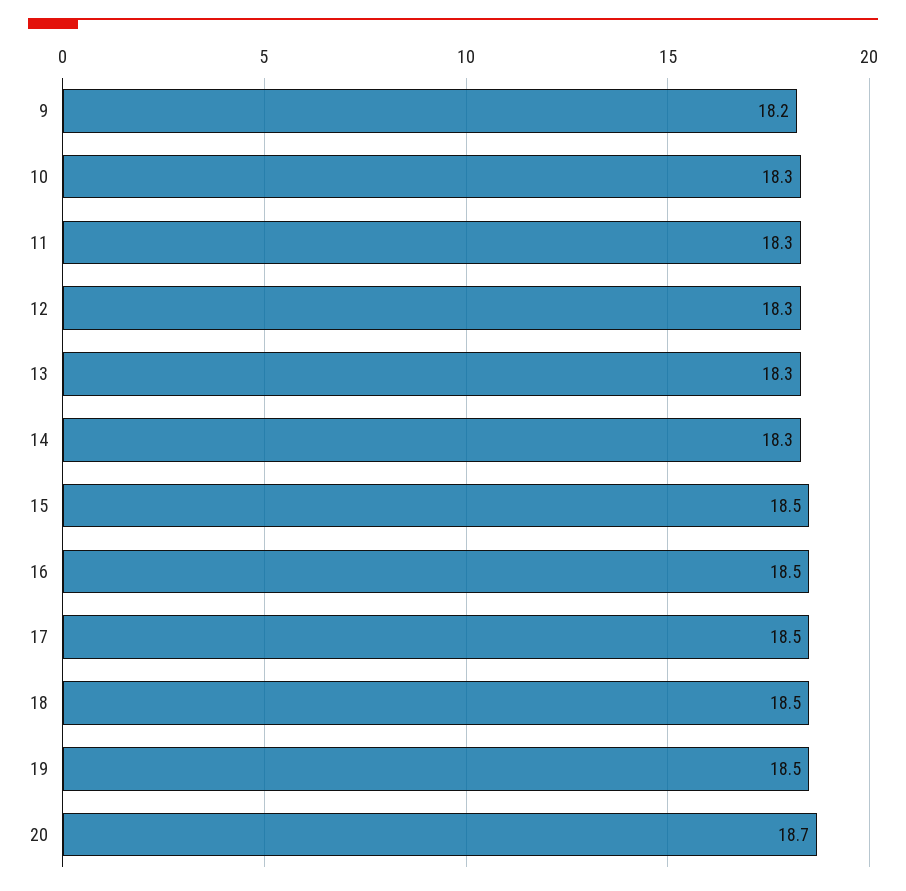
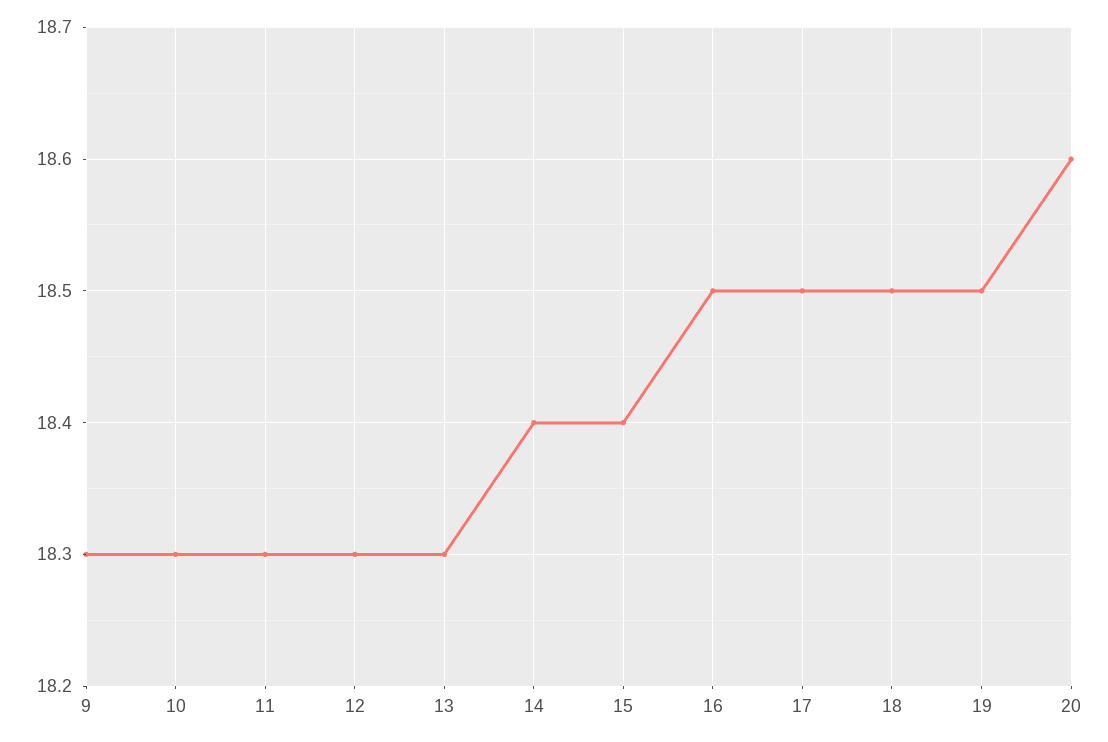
9: 18.2 -> 18.3
14: 18.3 -> 18.4
15: 18.5 -> 18.4
20: 18.7 -> 18.6

